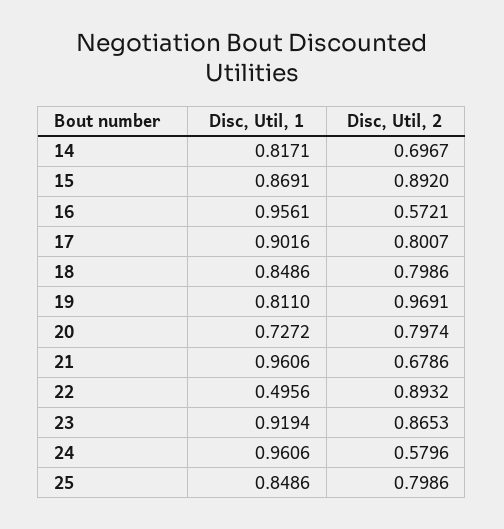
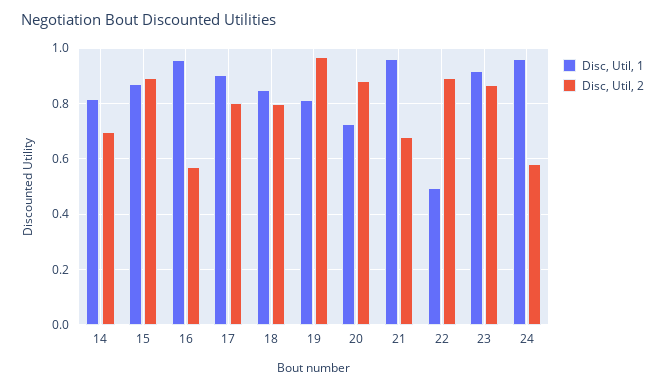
Disc, Util, 2, 20: 0.7974 -> 0.875
Disc, Util, 1, 25: 0.8486 -> none
Disc, Util, 2, 25: 0.7986 -> none

